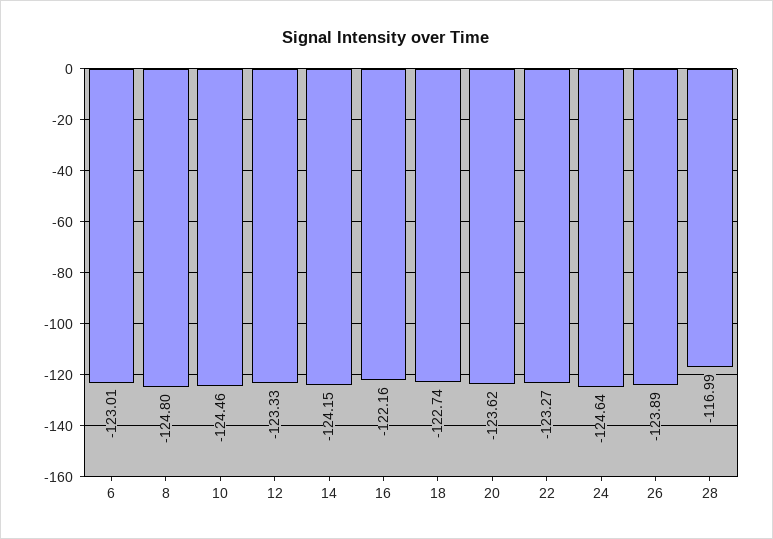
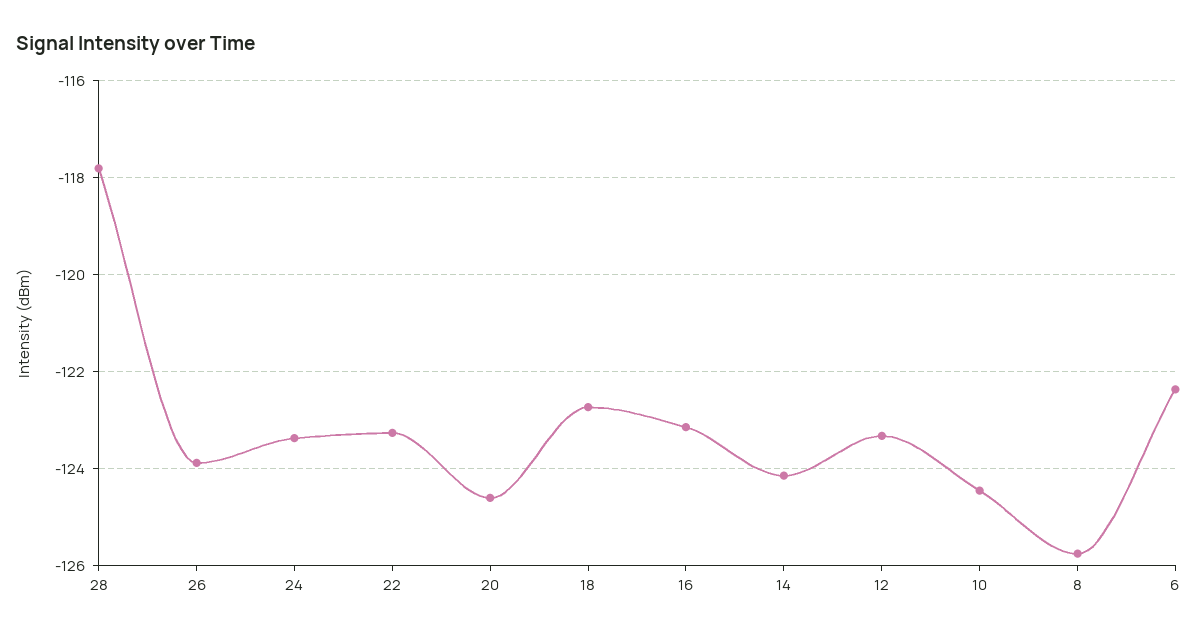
6: -123.01 -> -122.4
8: -124.8 -> -125.8
16: -122.16 -> -123.2
20: -123.62 -> -124.6
24: -124.64 -> -123.4
28: -116.99 -> -117.8

